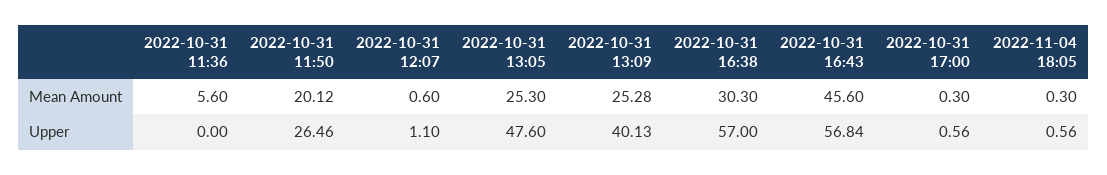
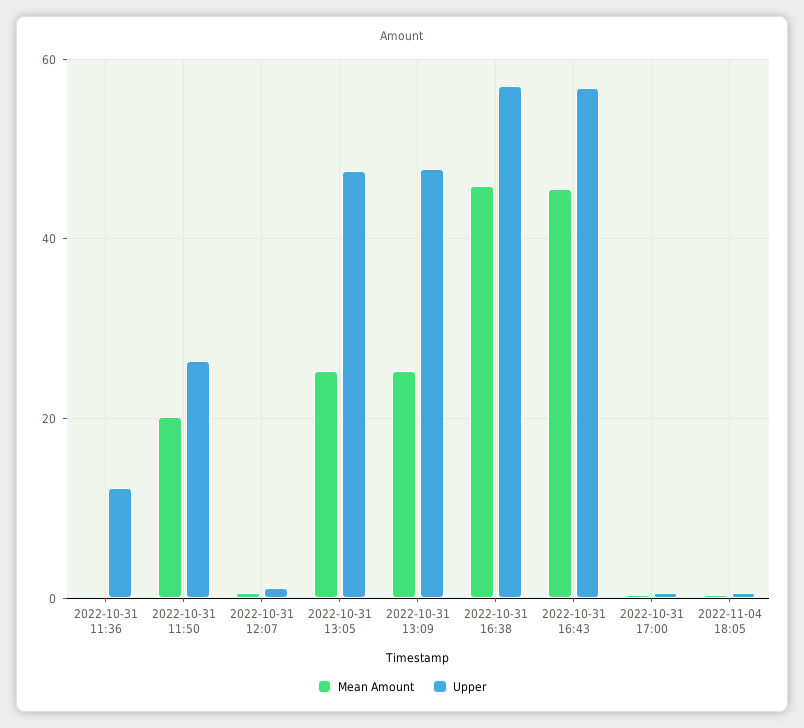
Mean Amount, 2022-10-31 11:36: 5.6 -> 0
Mean Amount, 2022-10-31 16:38: 30.3 -> 46
Upper, 2022-10-31 11:36: 0 -> 12
Upper, 2022-10-31 13:09: 40.13 -> 48

